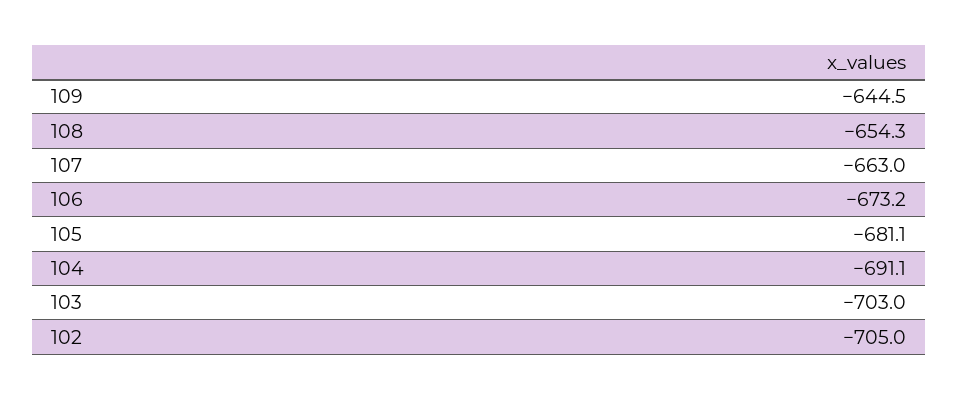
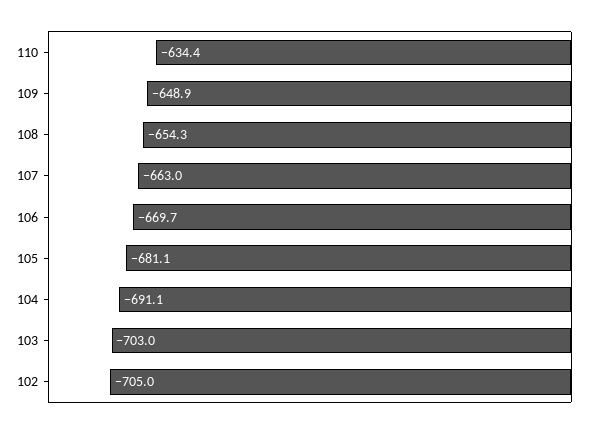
109: -644.5 -> -648.9
106: -673.2 -> -669.7
110: none -> -634.4

